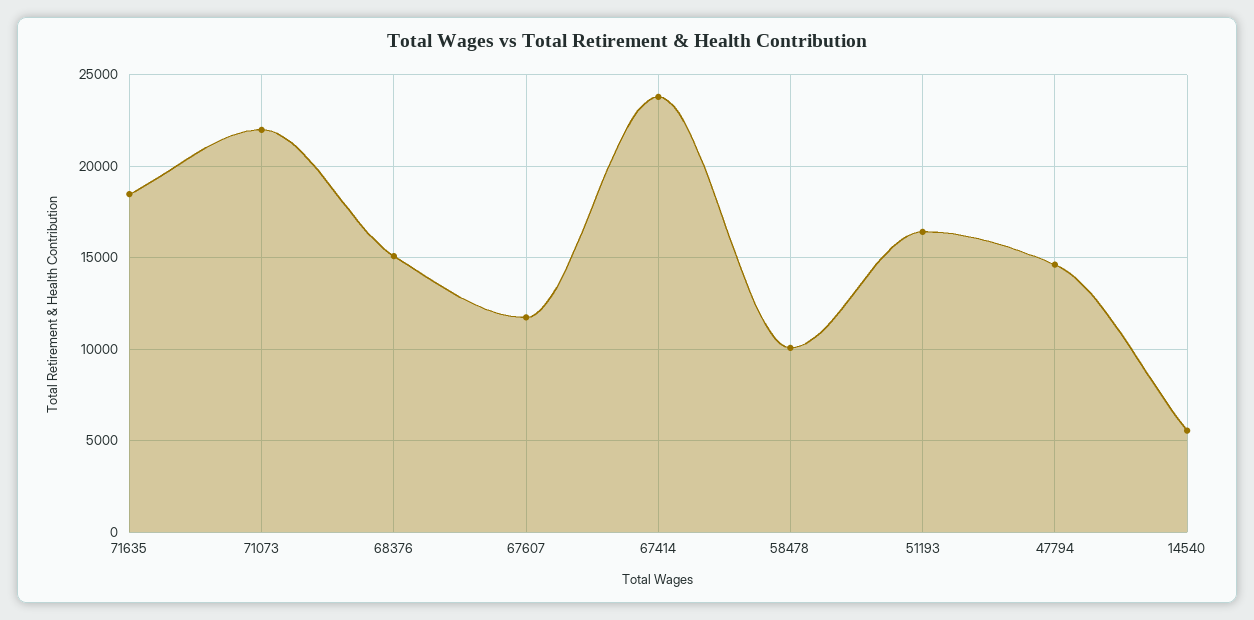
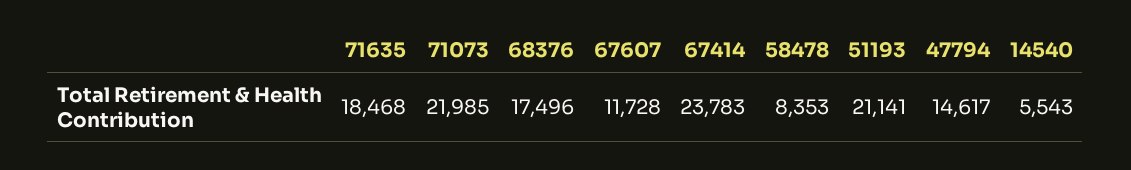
68376: 15000 -> 17496
58478: 10000 -> 8353
51193: 16500 -> 21141

